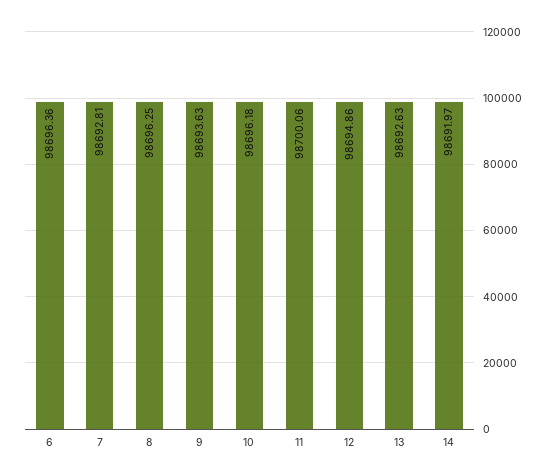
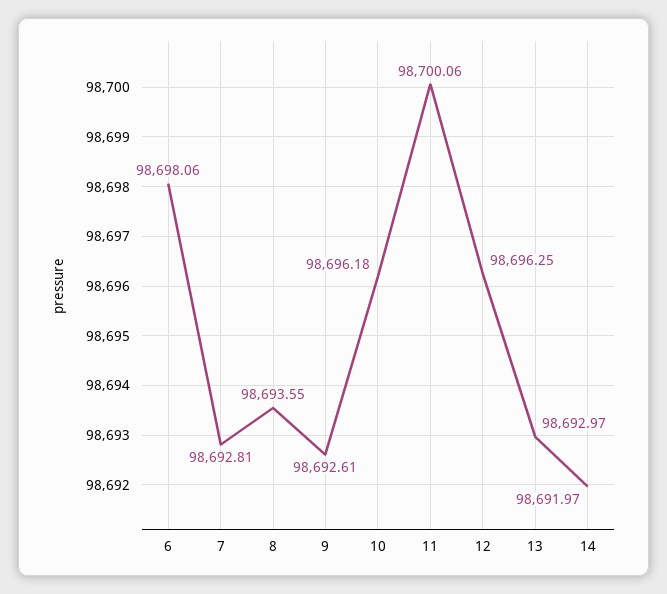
6: 98696.36 -> 98698.06
8: 98696.25 -> 98693.55
9: 98693.63 -> 98692.61
12: 98694.86 -> 98696.25
13: 98692.63 -> 98692.97

